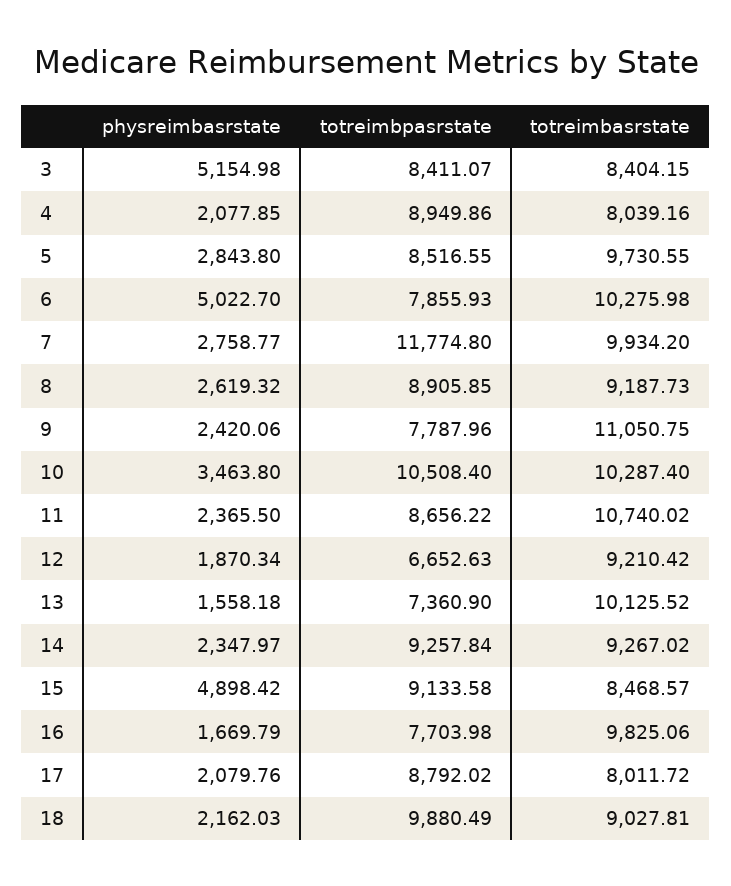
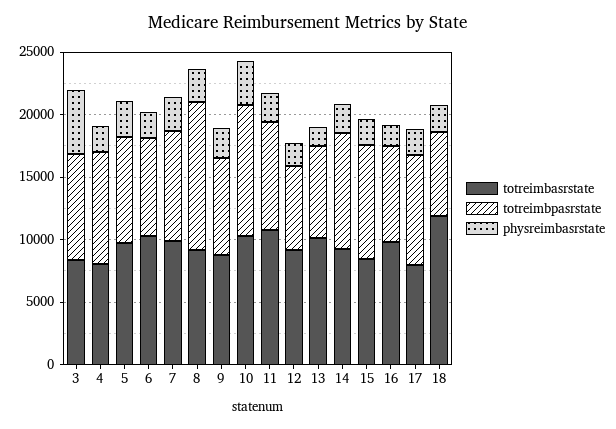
physreimbasrstate, 6: 5022.7 -> 2000
totreimbpasrstate, 7: 11774.8 -> 9000
totreimbpasrstate, 8: 8905.85 -> 12000
totreimbasrstate, 9: 11050.75 -> 9000
physreimbasrstate, 15: 4898.42 -> 2000
totreimbpasrstate, 18: 9880.49 -> 7000
totreimbasrstate, 18: 9027.81 -> 12000

